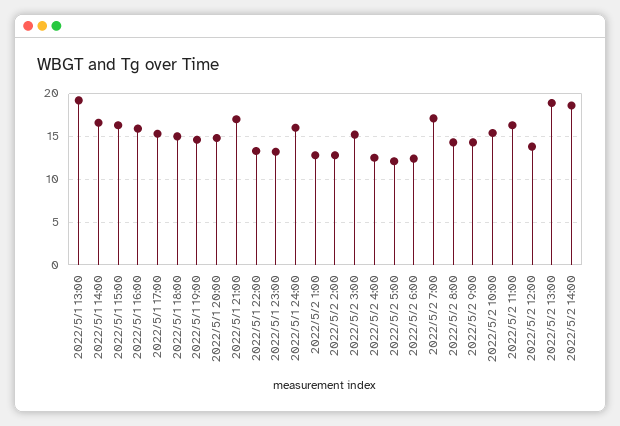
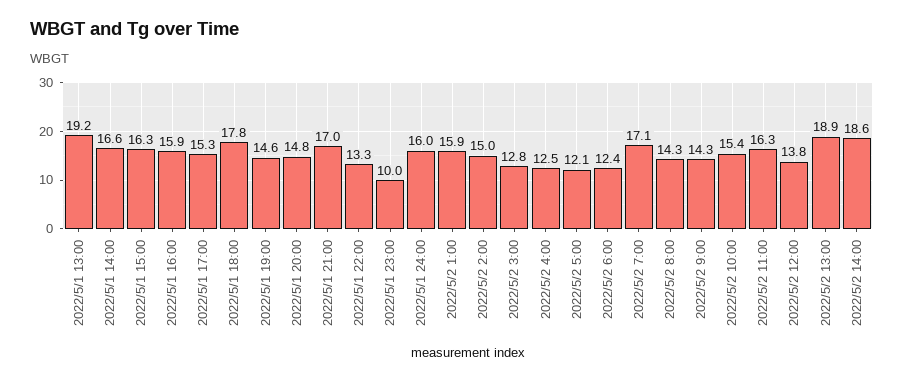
2022/5/1 18:00: 15 -> 17.8
2022/5/1 23:00: 13 -> 10
2022/5/2 1:00: 13 -> 15.9
2022/5/2 2:00: 13 -> 15
2022/5/2 3:00: 15 -> 12.8

